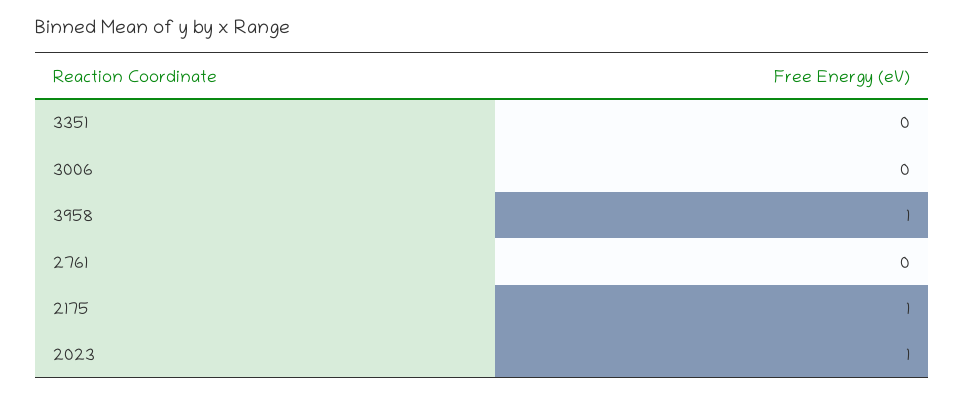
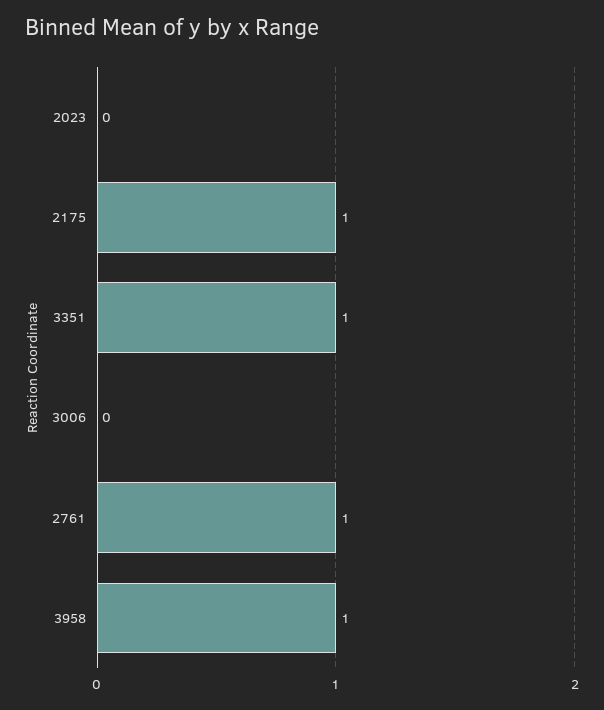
3351: 0 -> 1
2761: 0 -> 1
2023: 1 -> 0

